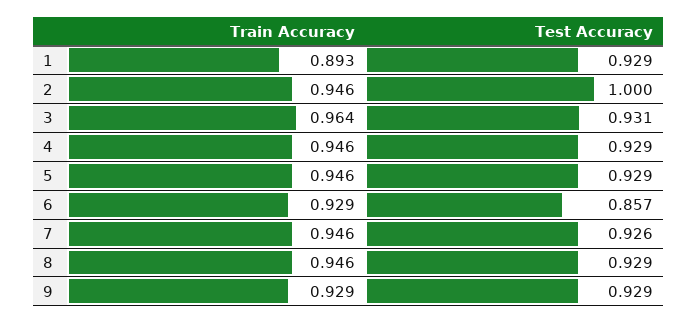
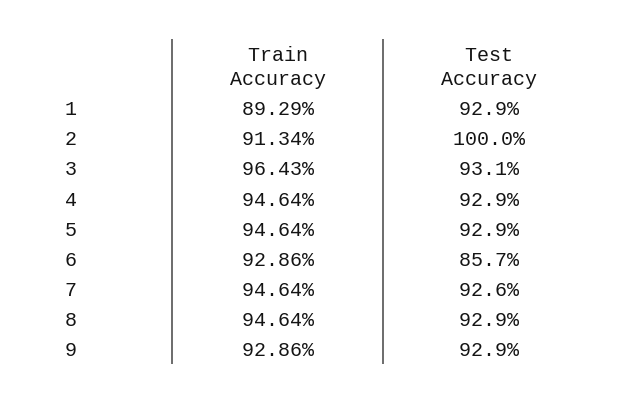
Train Accuracy, 2: 0.946 -> 0.9134

